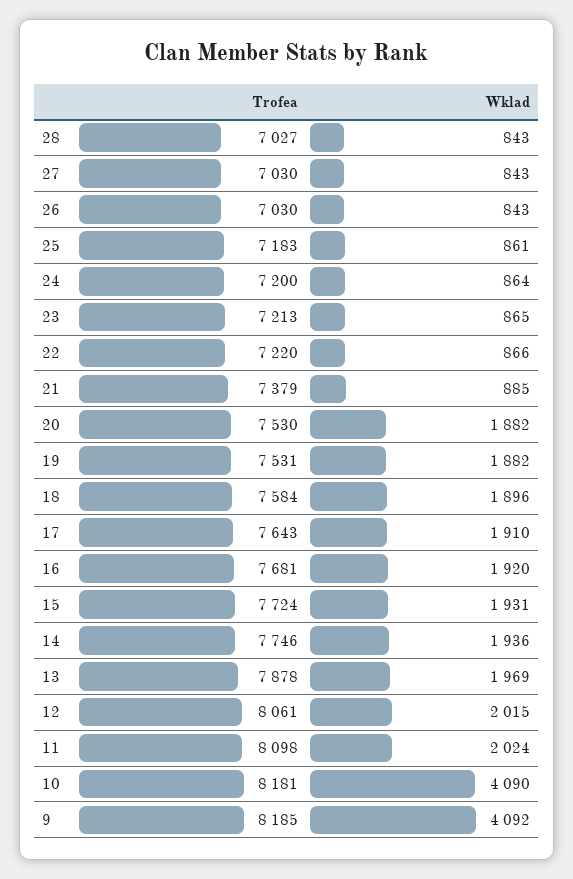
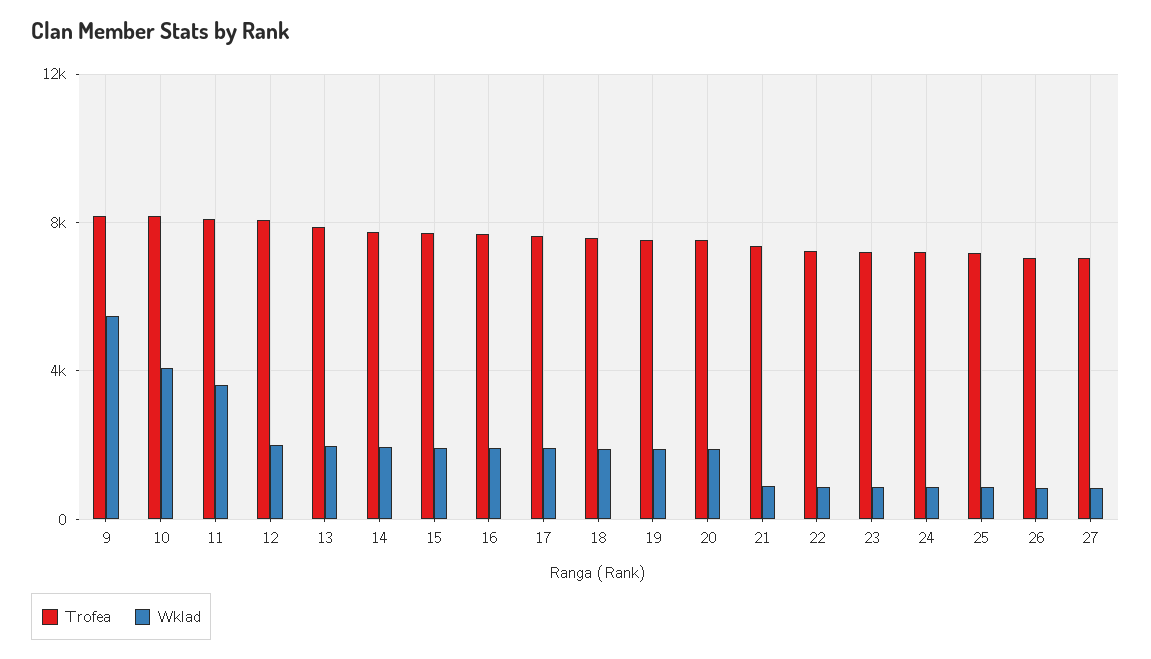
Trofea, 28: 7027 -> none
Wklad, 28: 843 -> none
Wklad, 11: 2024 -> 3500
Wklad, 9: 4092 -> 5500

